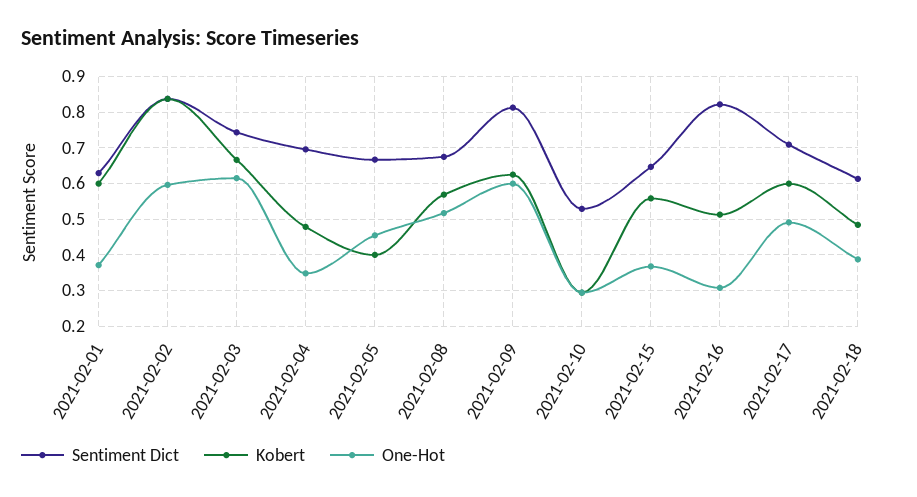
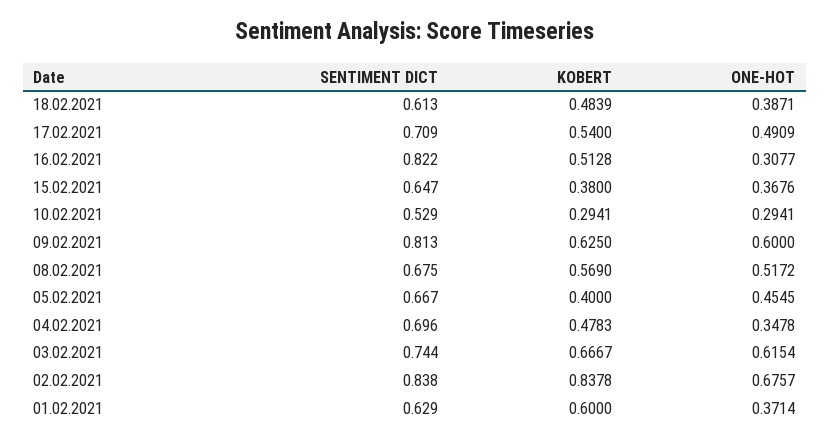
One-Hot, 2021-02-02: 0.6 -> 0.6757
Kobert, 2021-02-15: 0.56 -> 0.38
Kobert, 2021-02-17: 0.6 -> 0.54

